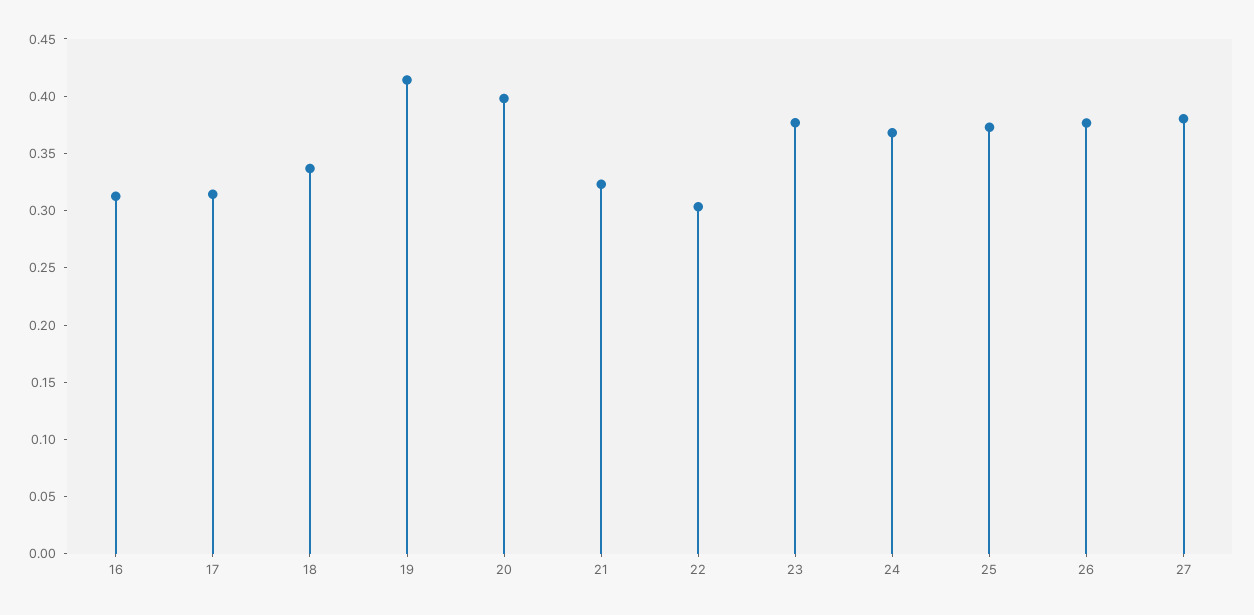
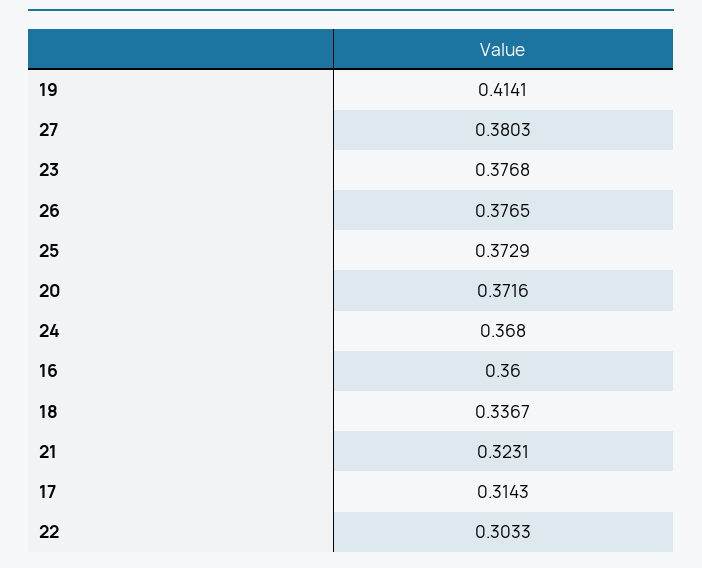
16: 0.31 -> 0.36
20: 0.4 -> 0.3716

